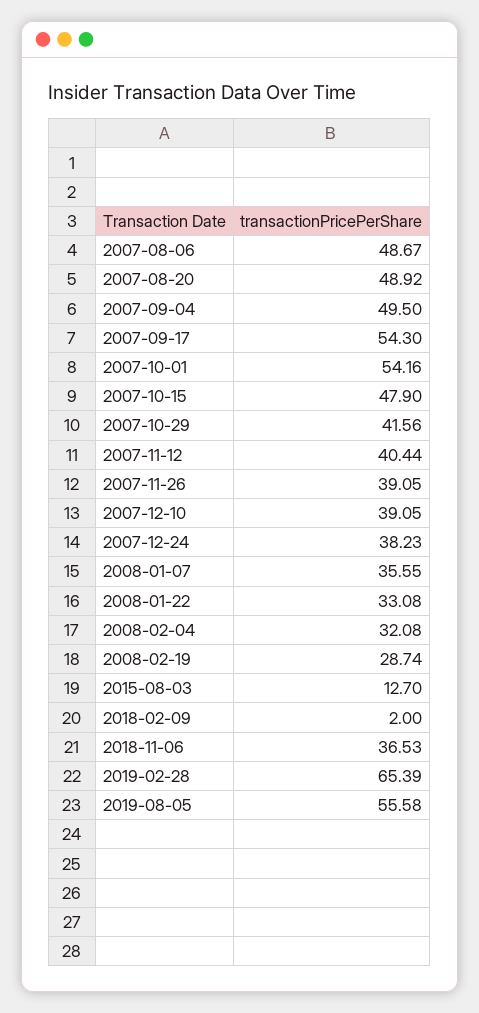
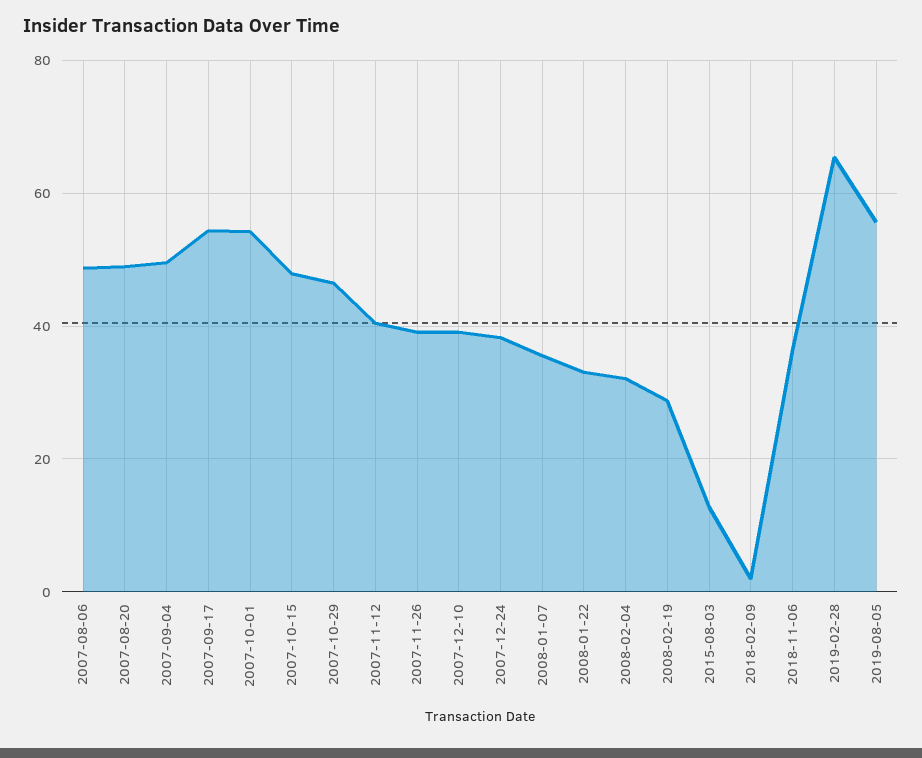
2007-10-29: 41.56 -> 46

